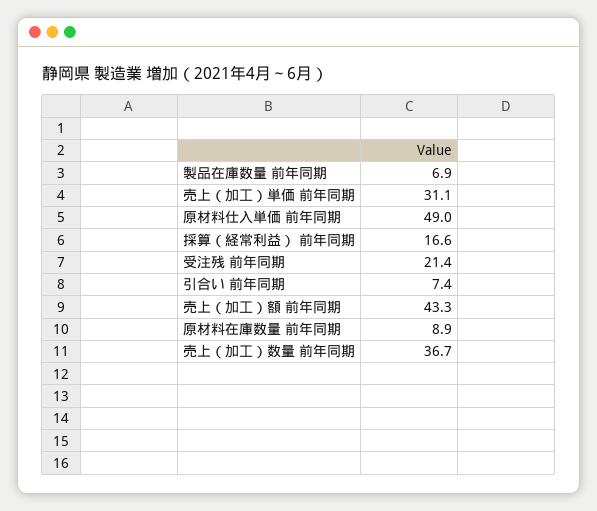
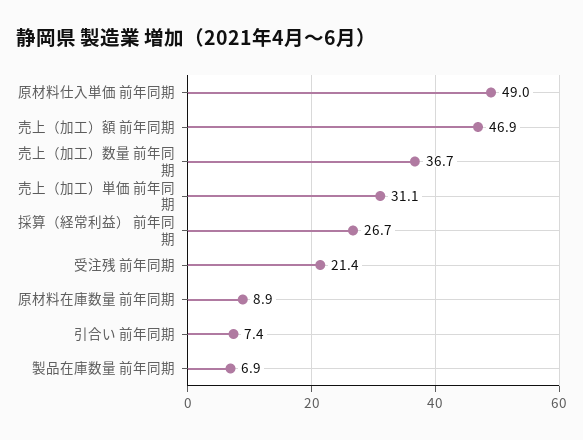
採算（経常利益） 前年同期: 16.6 -> 26.7
売上（加工）額 前年同期: 43.3 -> 46.9

